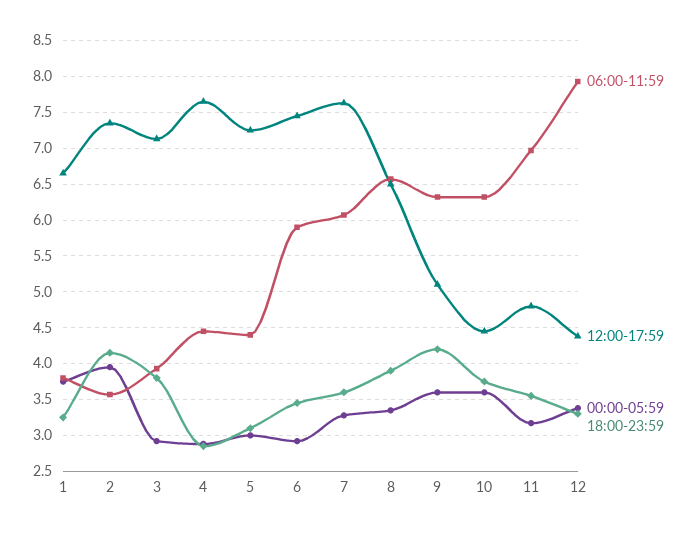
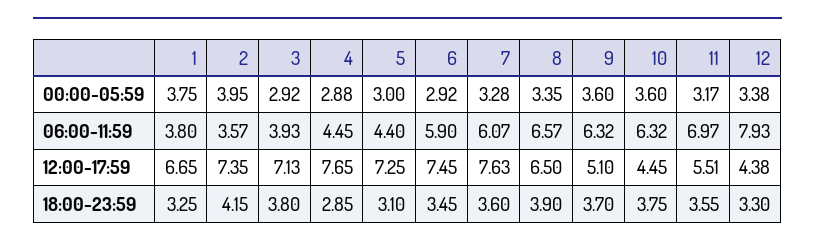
18:00-23:59, 9: 4.2 -> 3.7
12:00-17:59, 11: 4.8 -> 5.51

